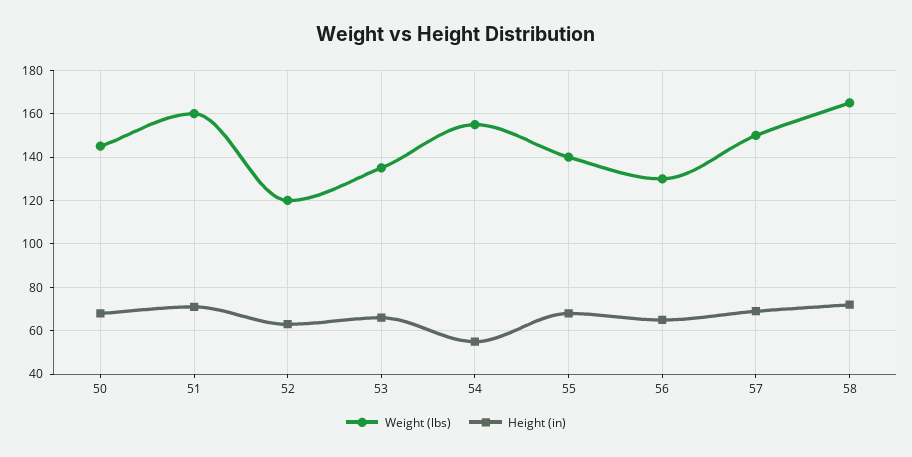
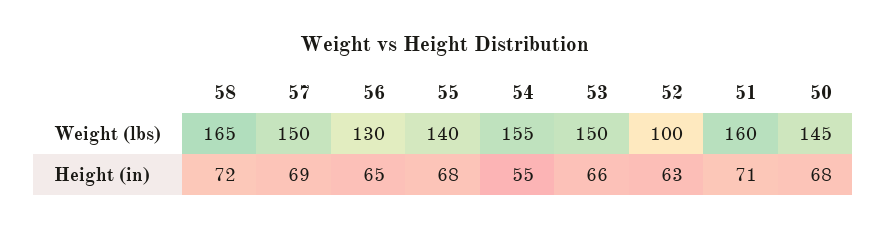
Weight (lbs), 52: 120 -> 100
Weight (lbs), 53: 135 -> 150

